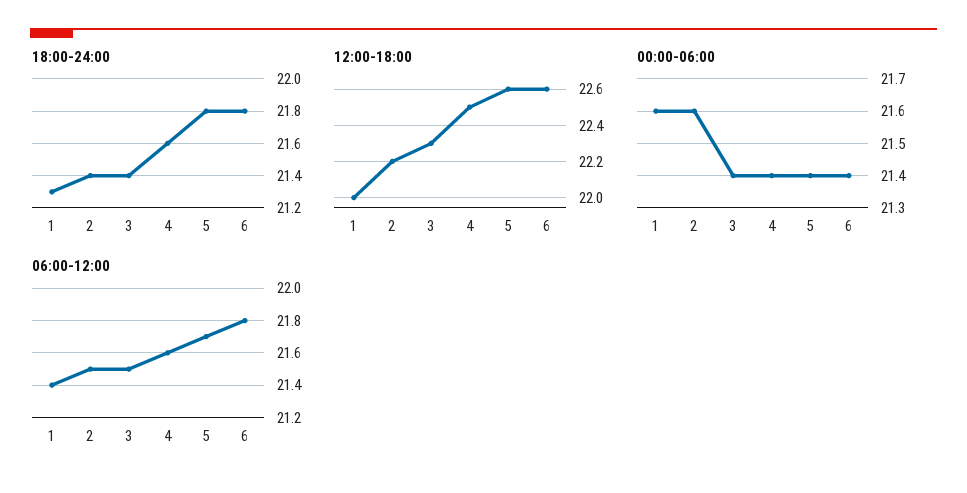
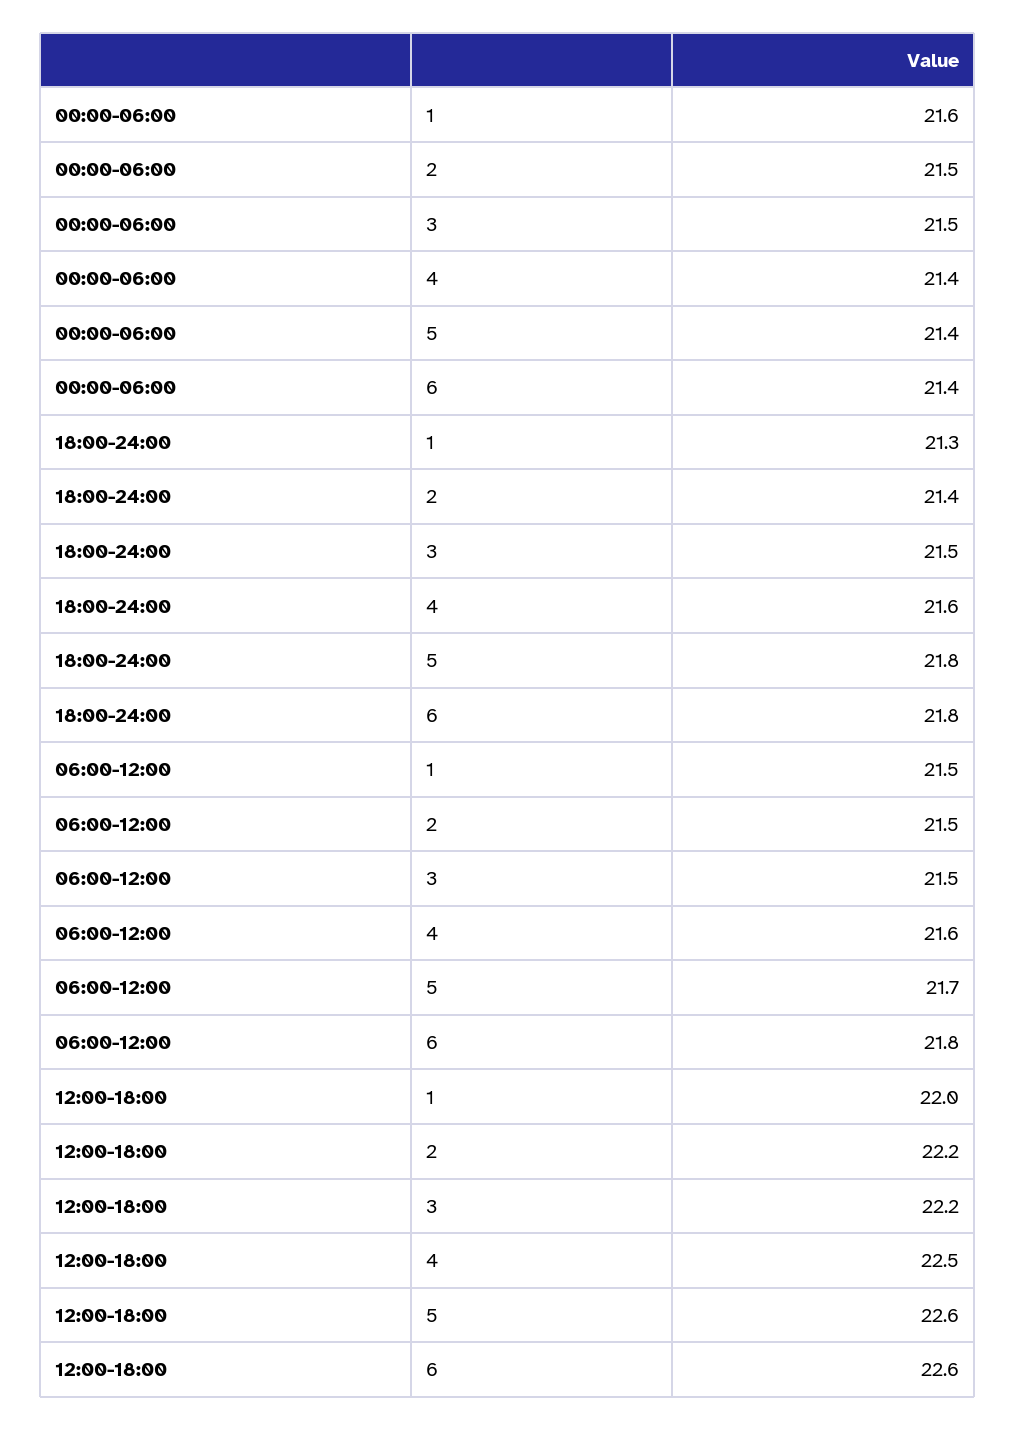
18:00-24:00, 3: 21.4 -> 21.5
12:00-18:00, 3: 22.3 -> 22.2
00:00-06:00, 2: 21.6 -> 21.5
00:00-06:00, 3: 21.4 -> 21.5
06:00-12:00, 1: 21.4 -> 21.5

